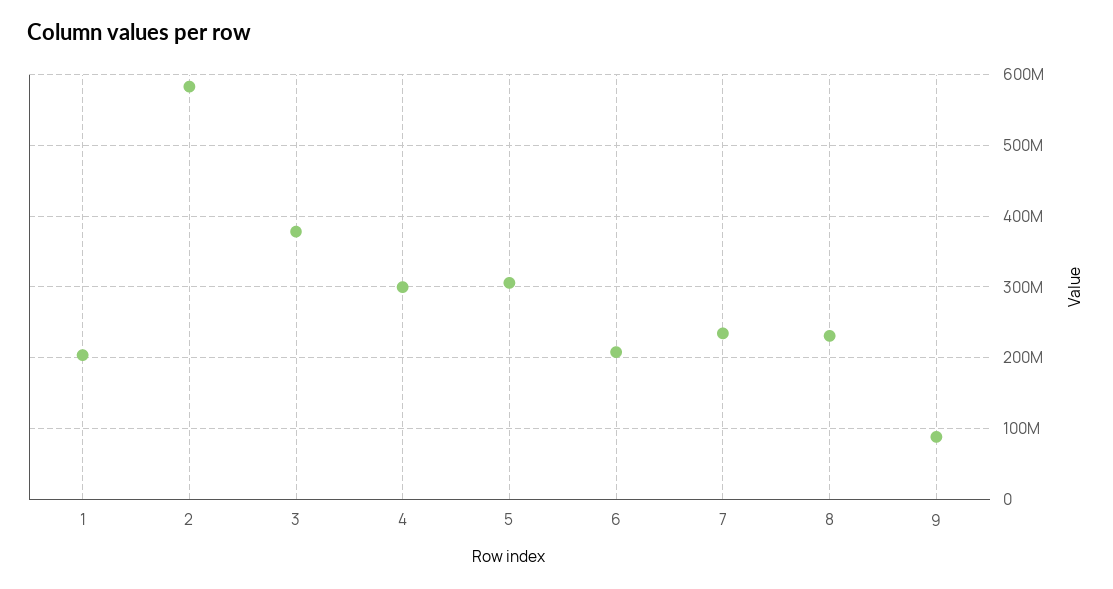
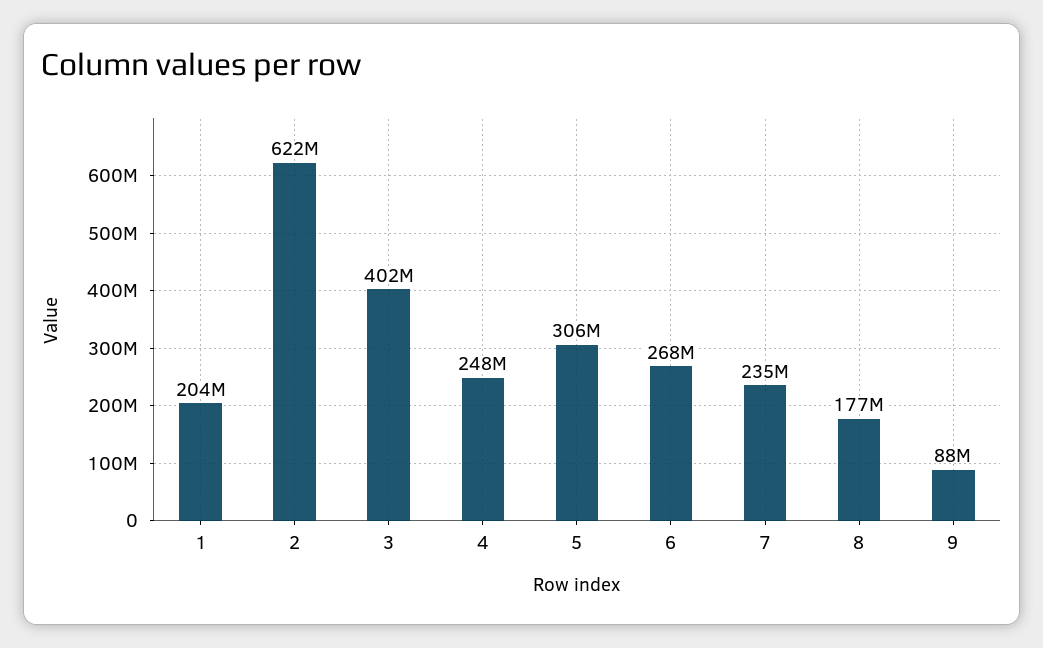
2: 580000000 -> 622000000
3: 380000000 -> 402000000
4: 300000000 -> 248000000
6: 210000000 -> 268000000
8: 230000000 -> 177000000

